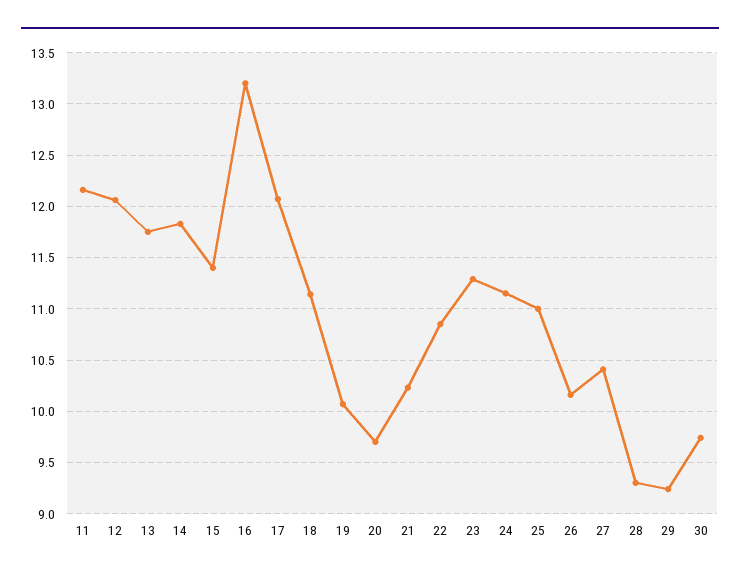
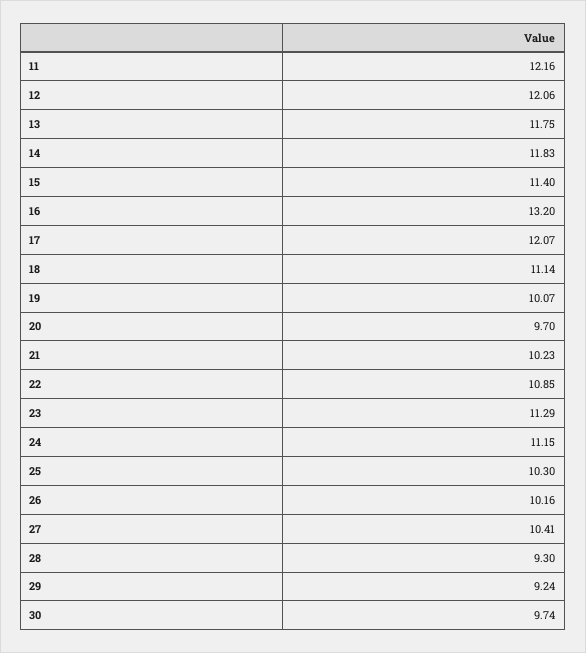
25: 11 -> 10.3

